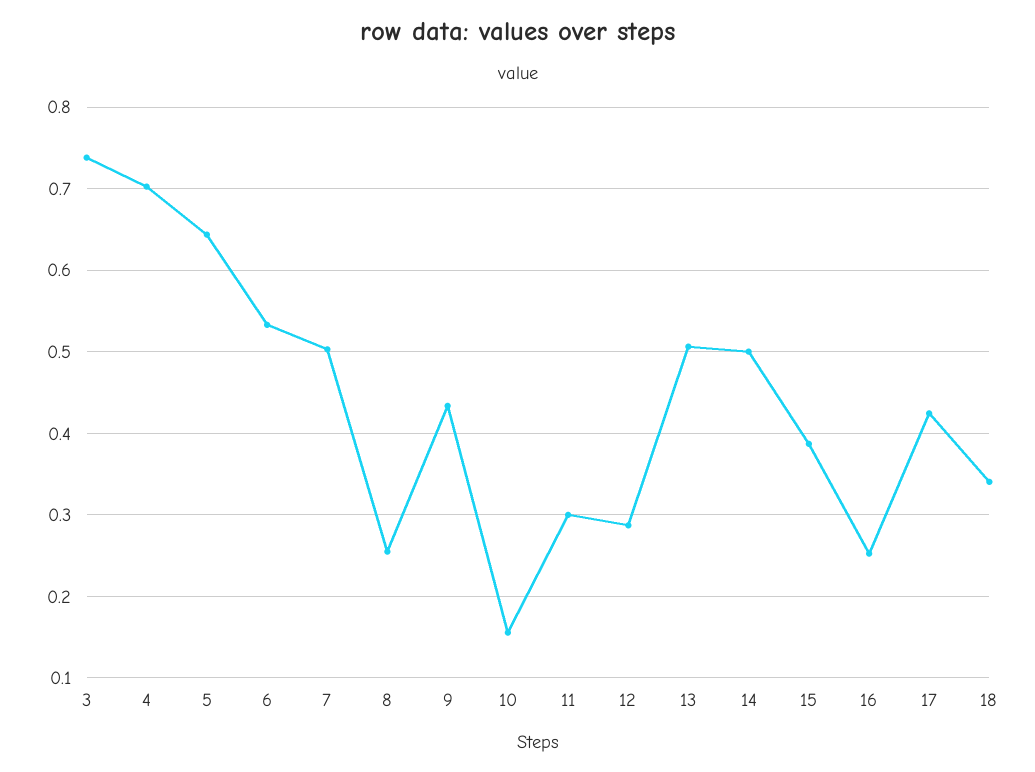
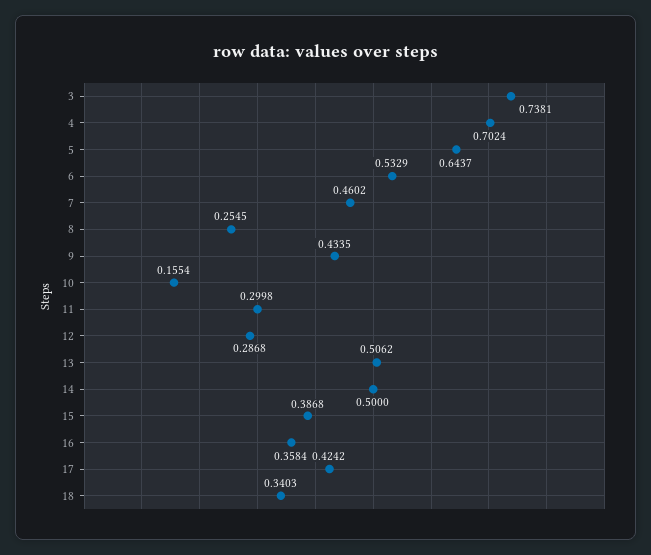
7: 0.5 -> 0.4602
16: 0.25 -> 0.3584

